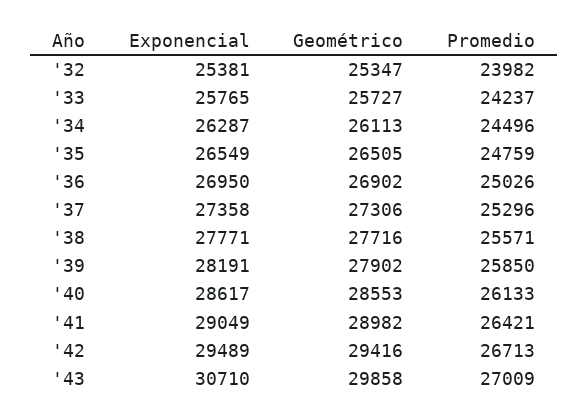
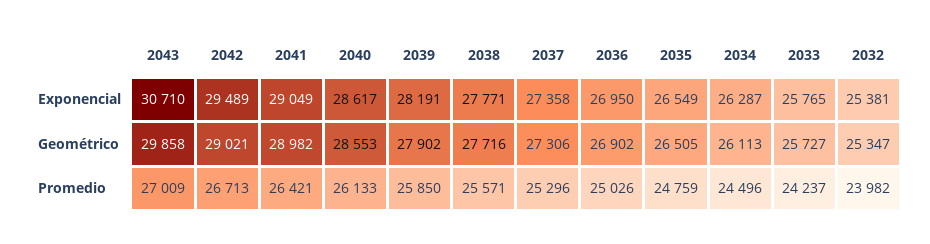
Geométrico, '42: 29416 -> 29021

